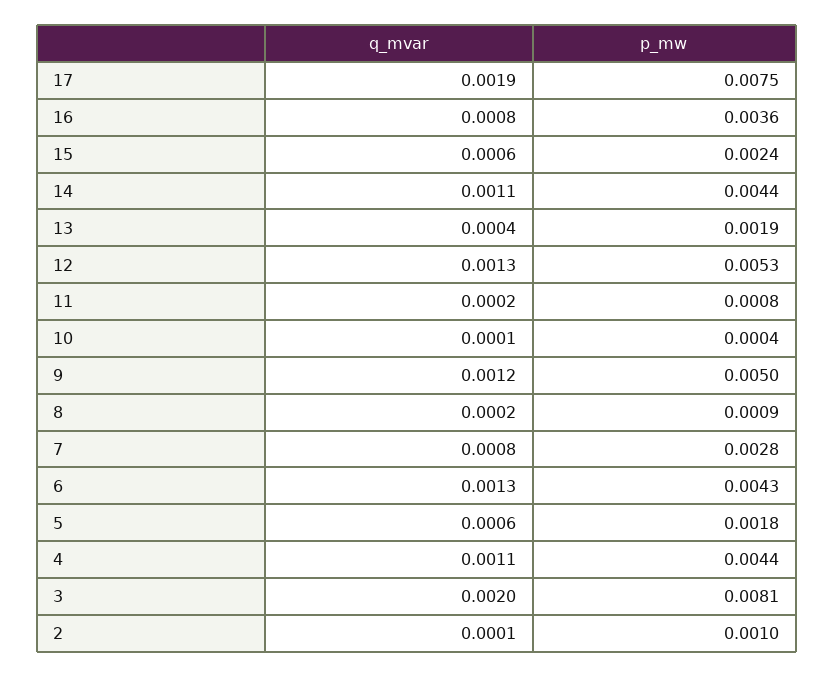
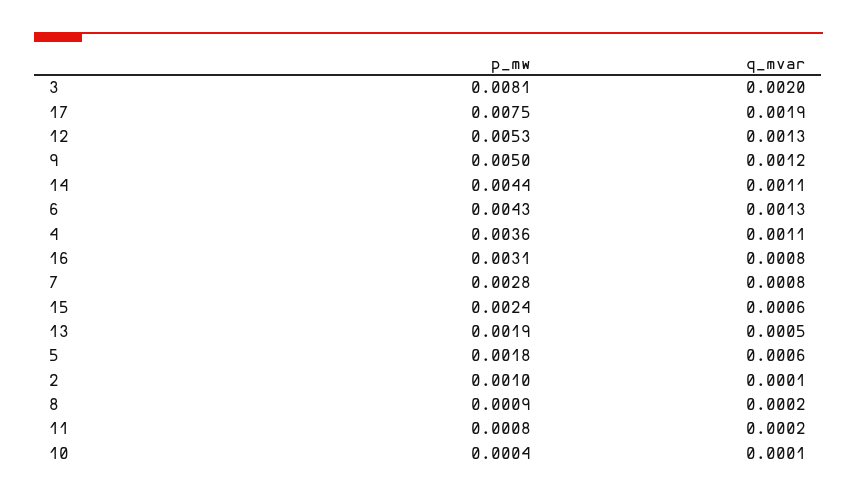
p_mw, 16: 0.0036 -> 0.0031
q_mvar, 13: 0.0004 -> 0.0005
p_mw, 4: 0.0044 -> 0.0036

